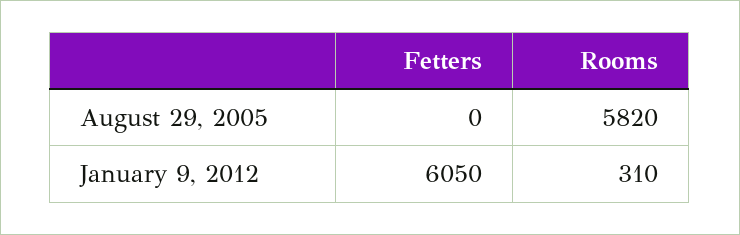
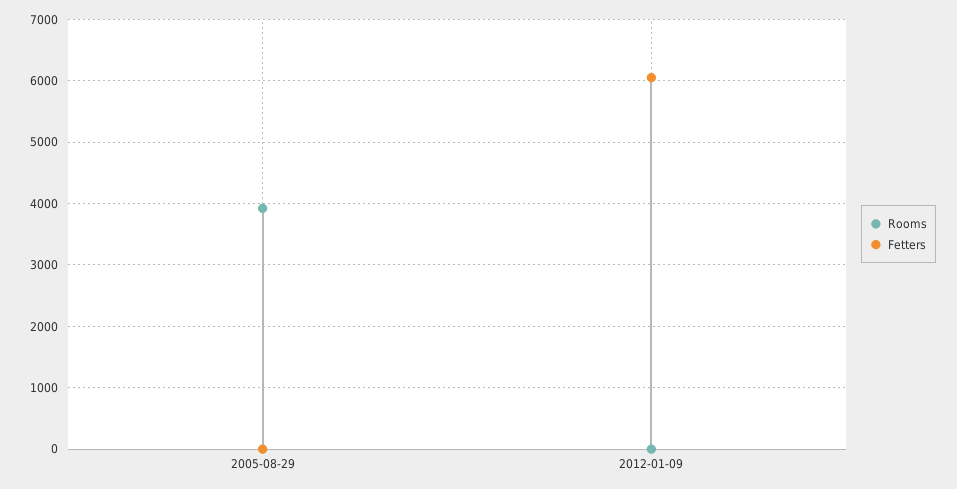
Rooms, August 29, 2005: 5820 -> 3900
Rooms, January 9, 2012: 310 -> 0

